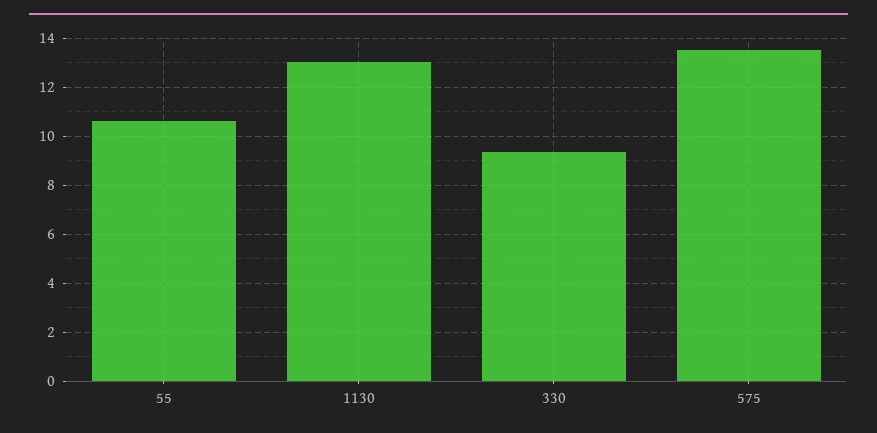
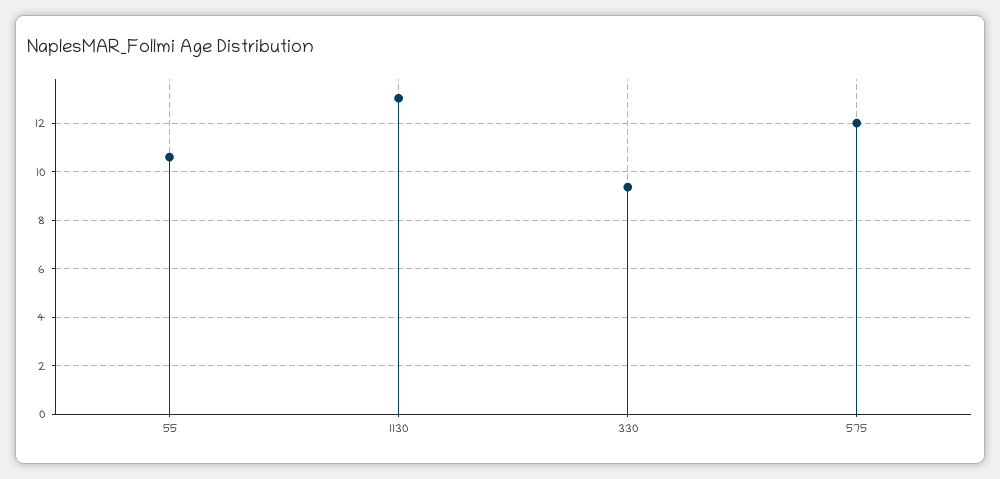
575: 13.5 -> 12

